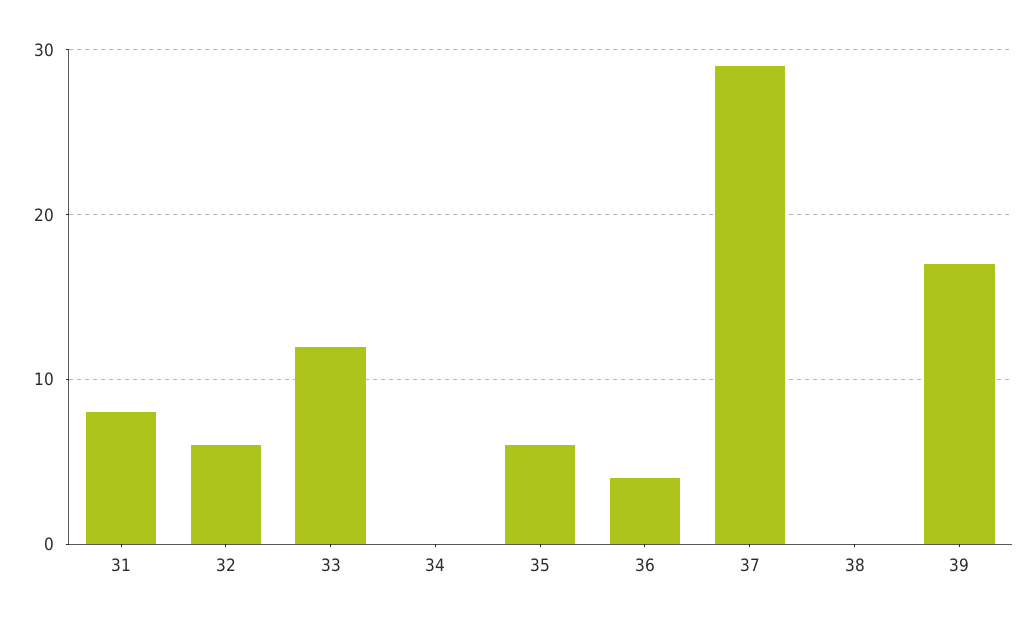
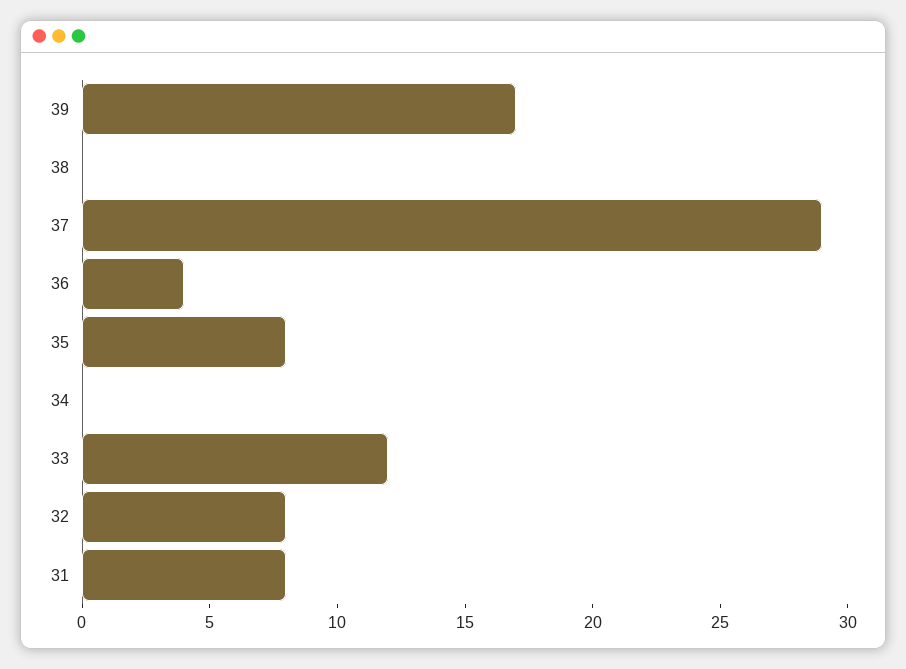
32: 6 -> 8
35: 6 -> 8

